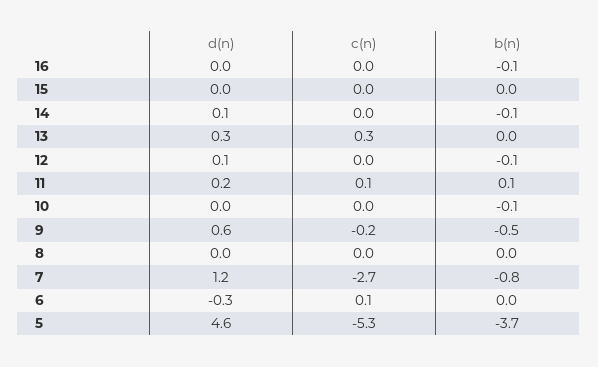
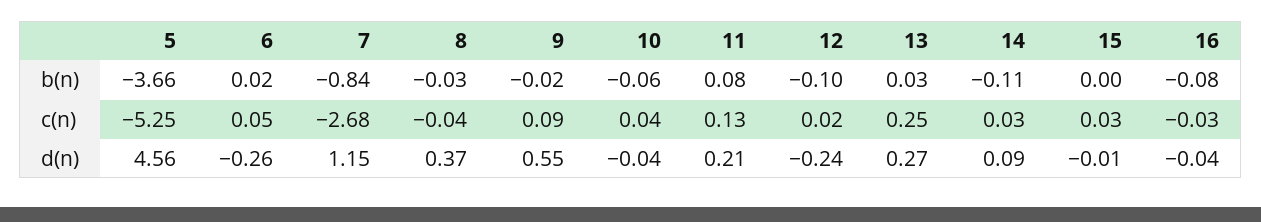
d(n), 12: 0.1 -> -0.24
c(n), 9: -0.2 -> 0.09
b(n), 9: -0.5 -> -0.02
d(n), 8: 0 -> 0.37

